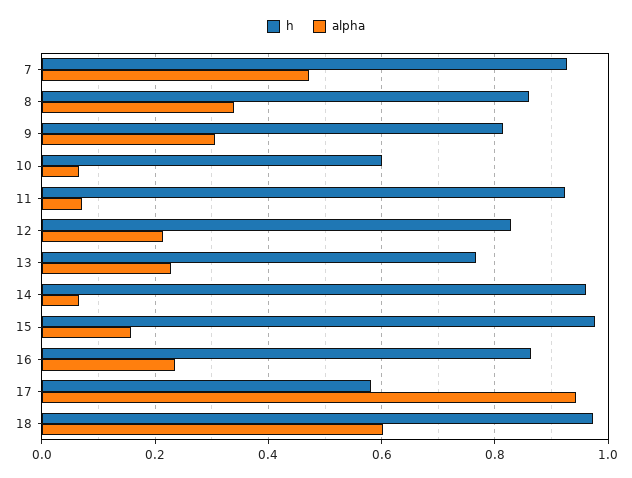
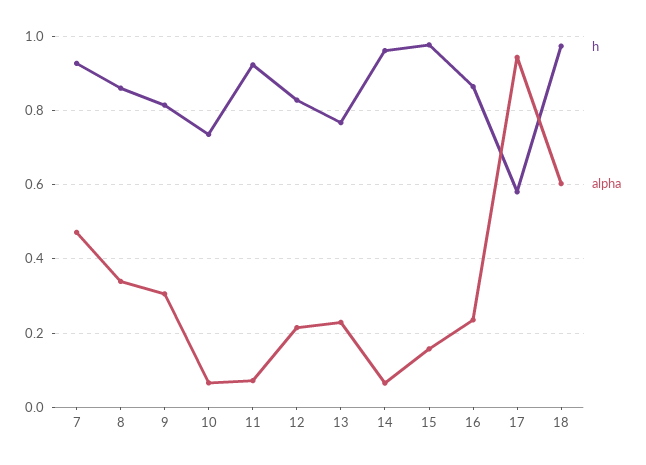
h, 10: 0.6 -> 0.74

